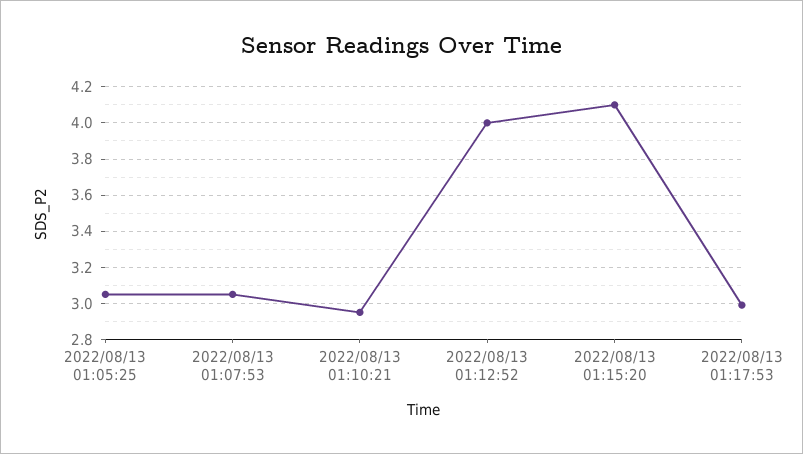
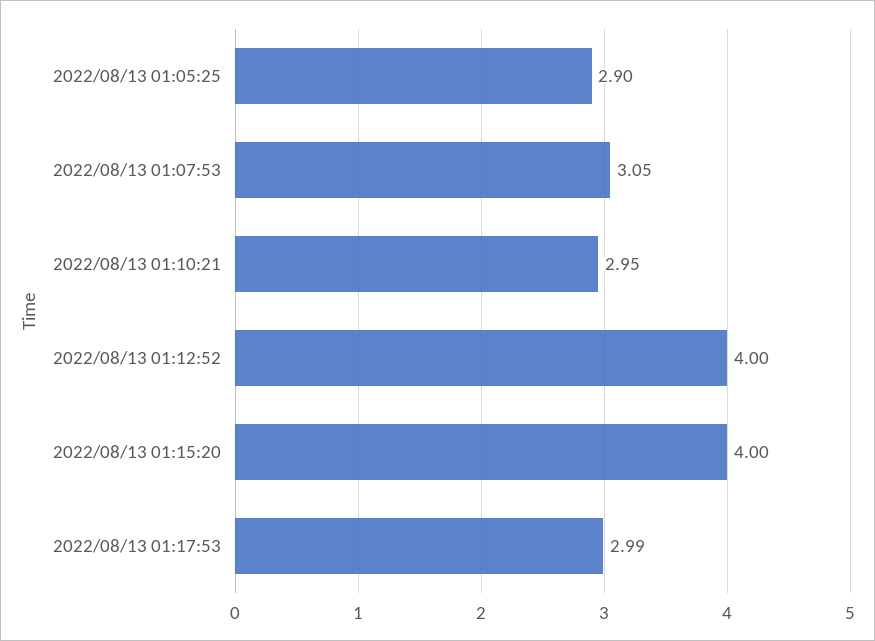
2022/08/13 01:05:25: 3.05 -> 2.9
2022/08/13 01:15:20: 4.1 -> 4

